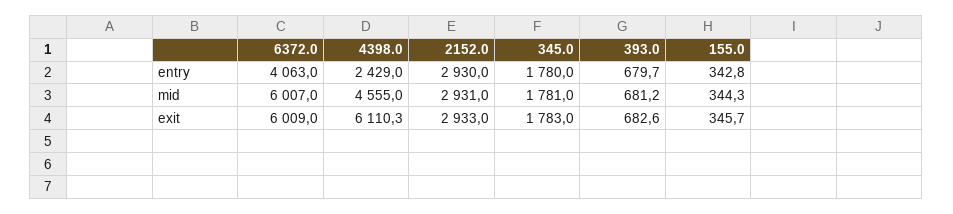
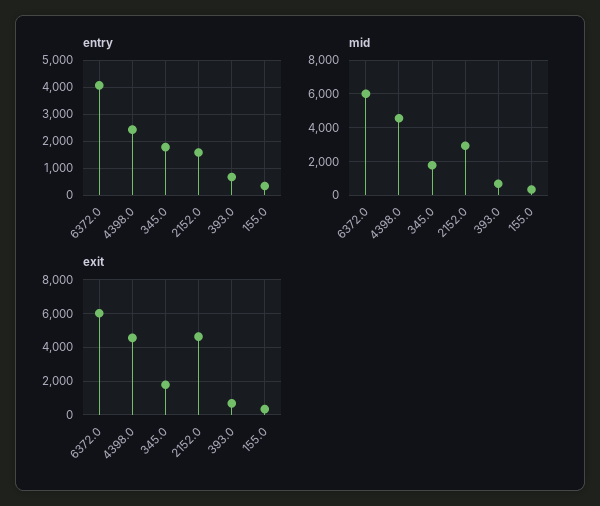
entry, 2152.0: 2930 -> 1500
exit, 4398.0: 6110.3 -> 4500
exit, 2152.0: 2933 -> 4500

